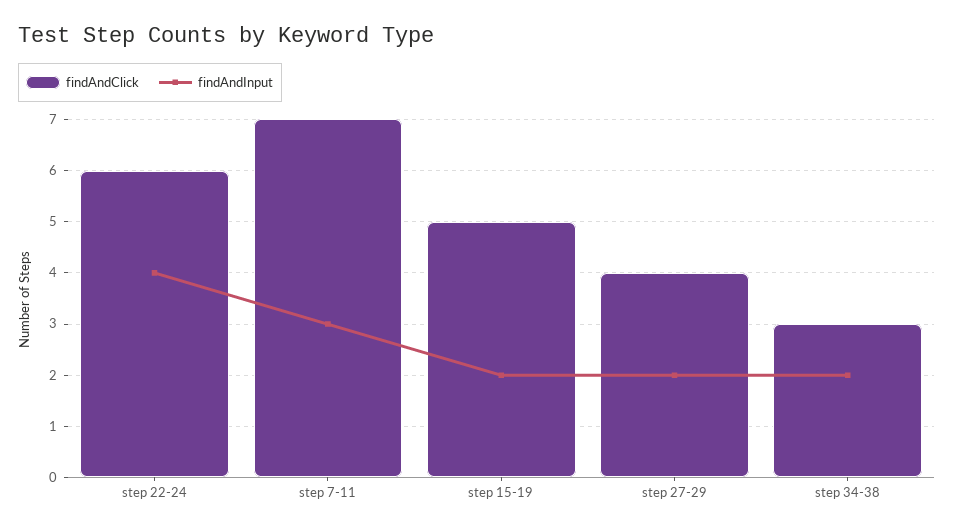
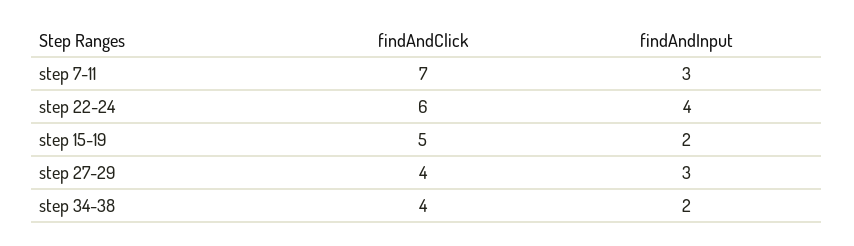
findAndInput, step 27-29: 2 -> 3
findAndClick, step 34-38: 3 -> 4

